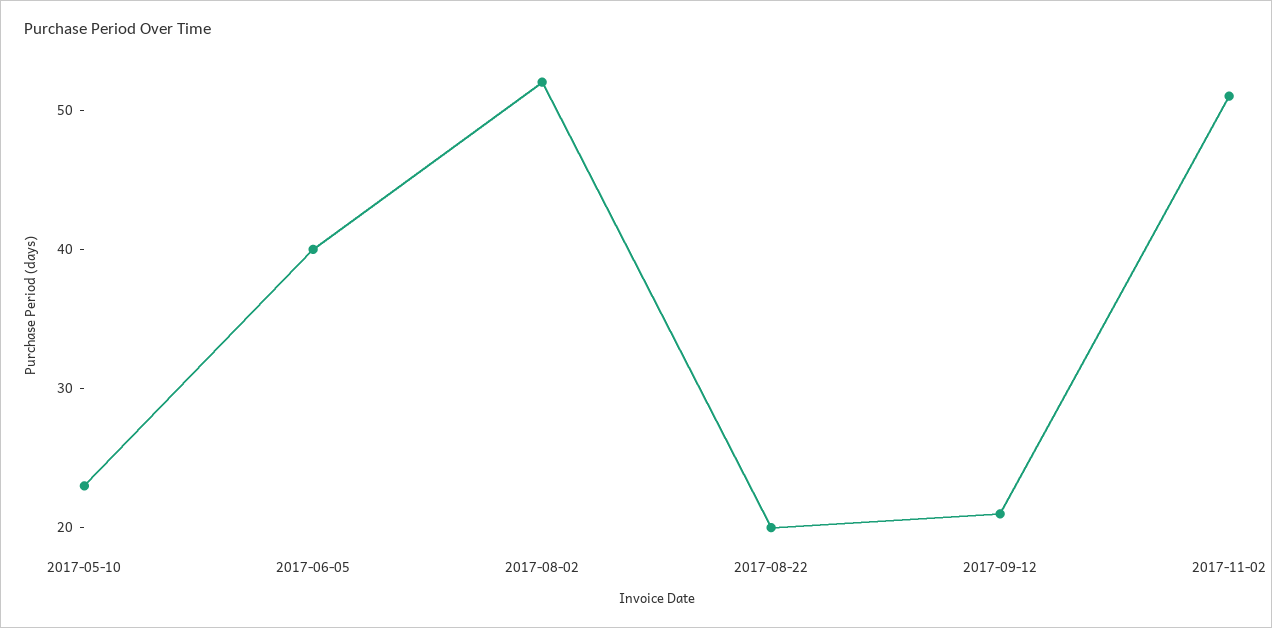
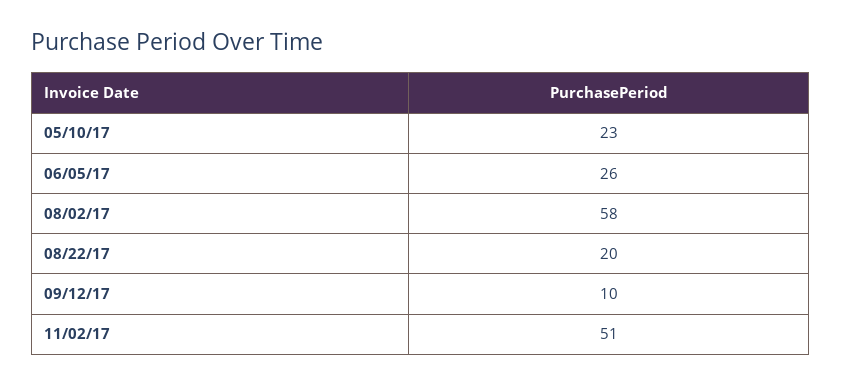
2017-06-05: 40 -> 26
2017-08-02: 52 -> 58
2017-09-12: 21 -> 10

